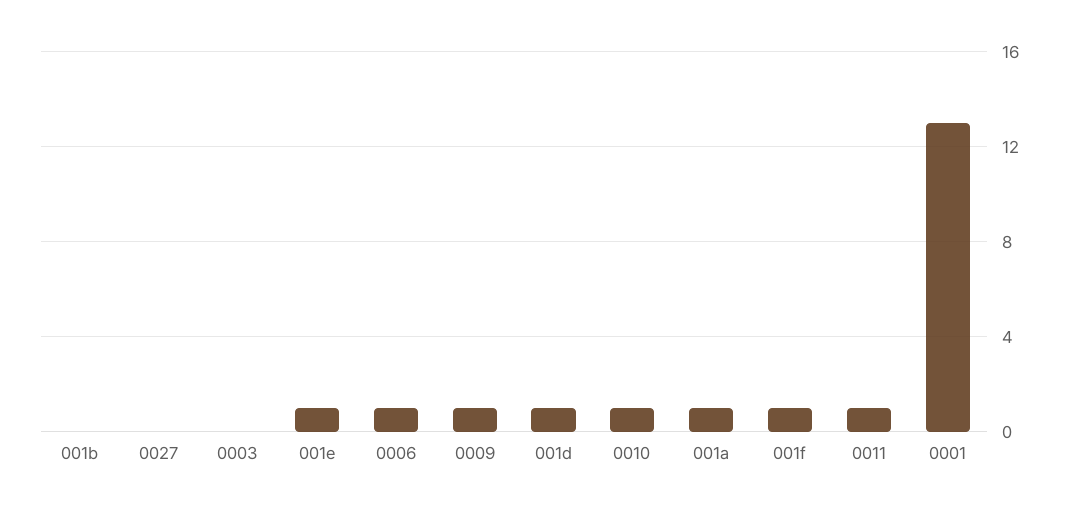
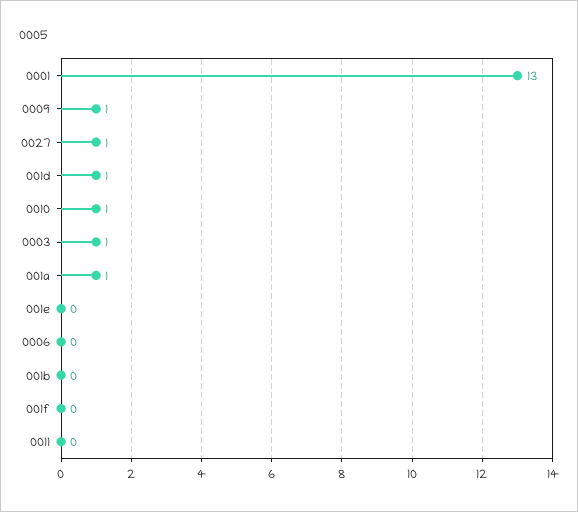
0027: 0 -> 1
0003: 0 -> 1
001e: 1 -> 0
0006: 1 -> 0
001f: 1 -> 0
0011: 1 -> 0

